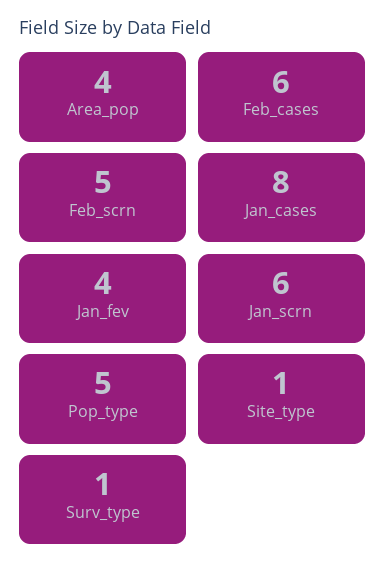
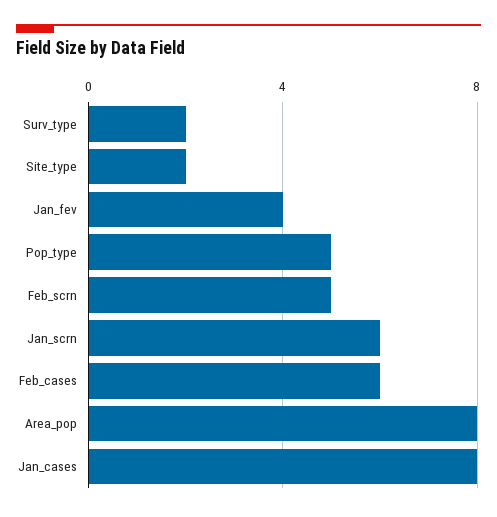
Area_pop: 4 -> 8
Site_type: 1 -> 2
Surv_type: 1 -> 2

